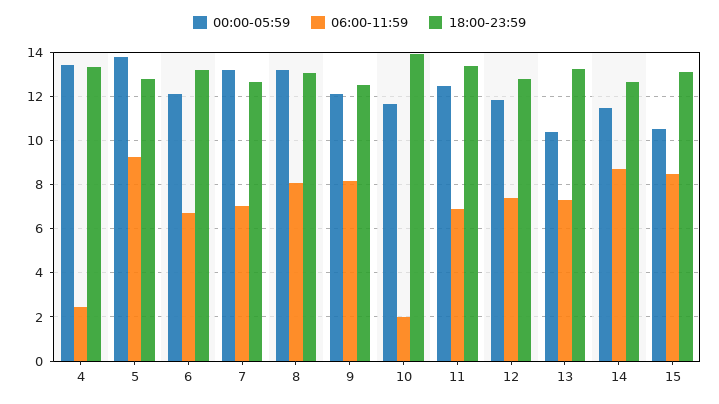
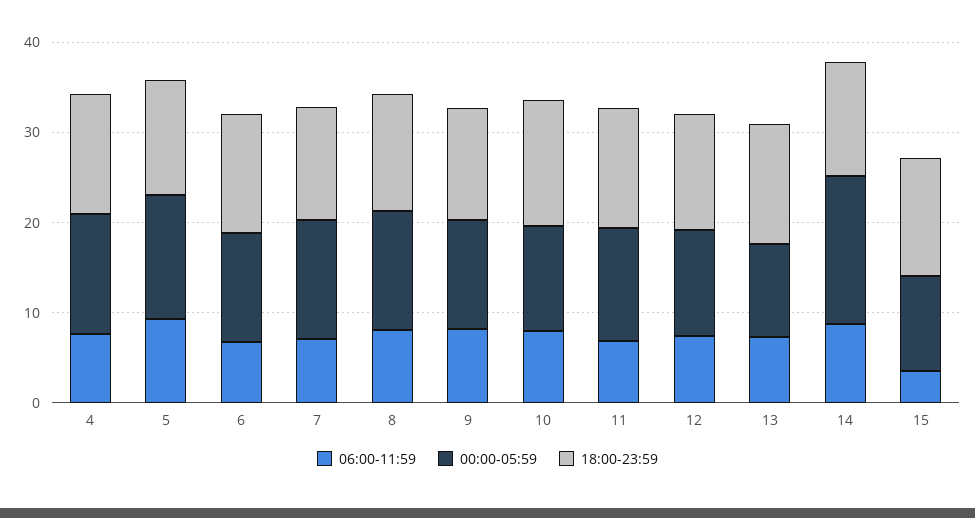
06:00-11:59, 4: 2.5 -> 8
06:00-11:59, 10: 2 -> 8
00:00-05:59, 14: 11.5 -> 16
06:00-11:59, 15: 8.5 -> 4

